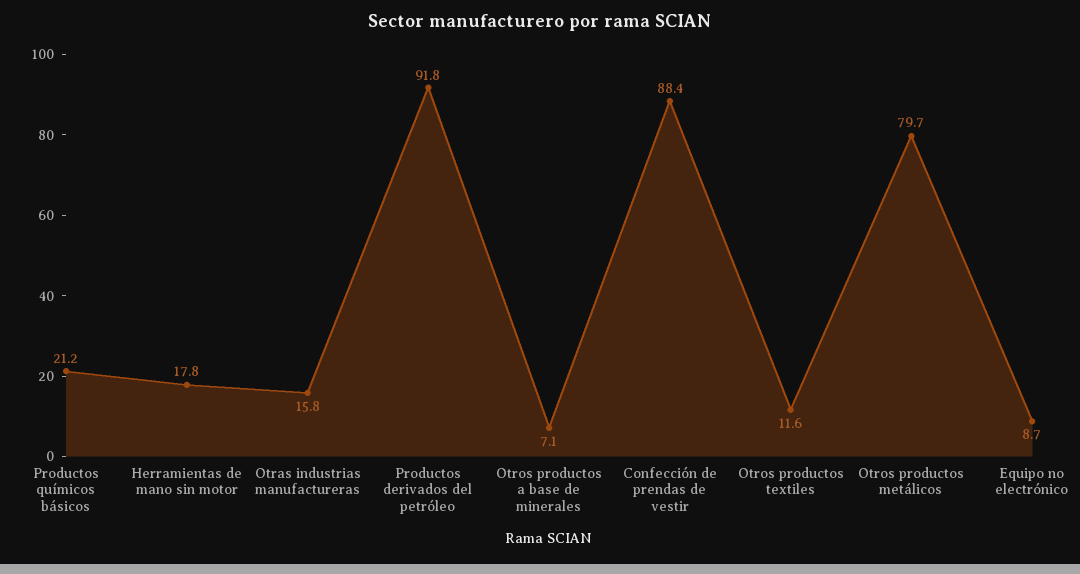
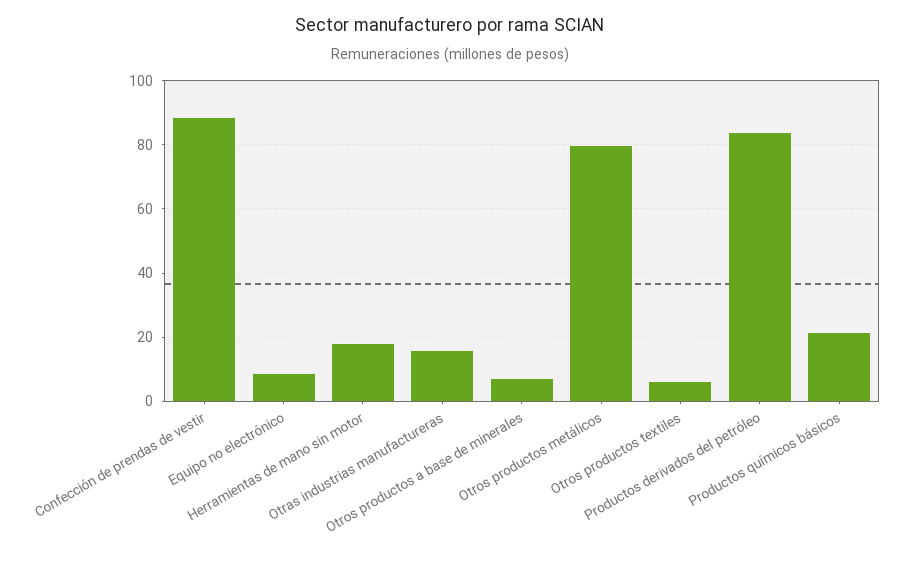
Productos derivados del petróleo: 91.8 -> 84
Otros productos textiles: 11.6 -> 6

